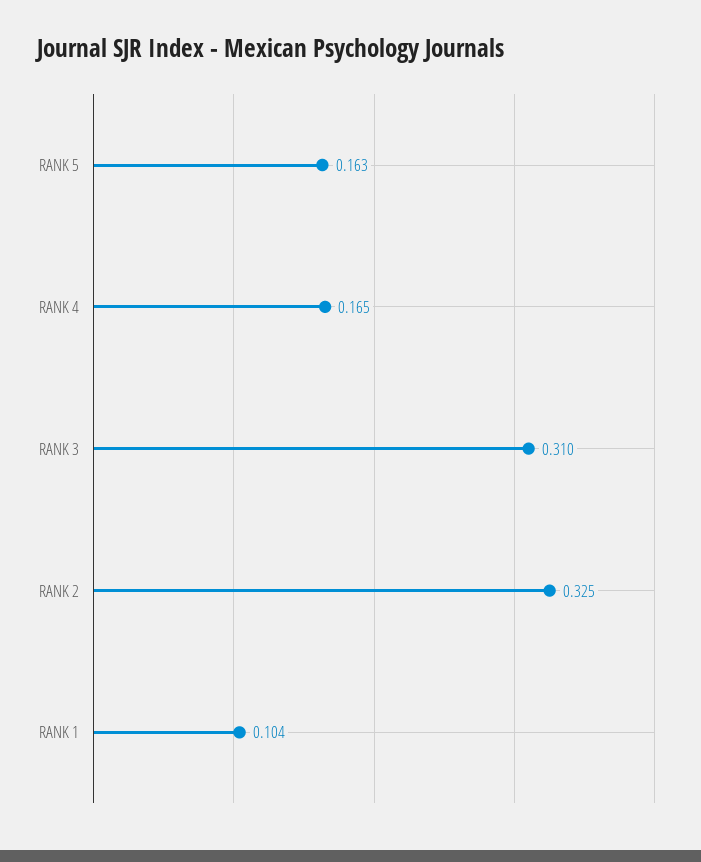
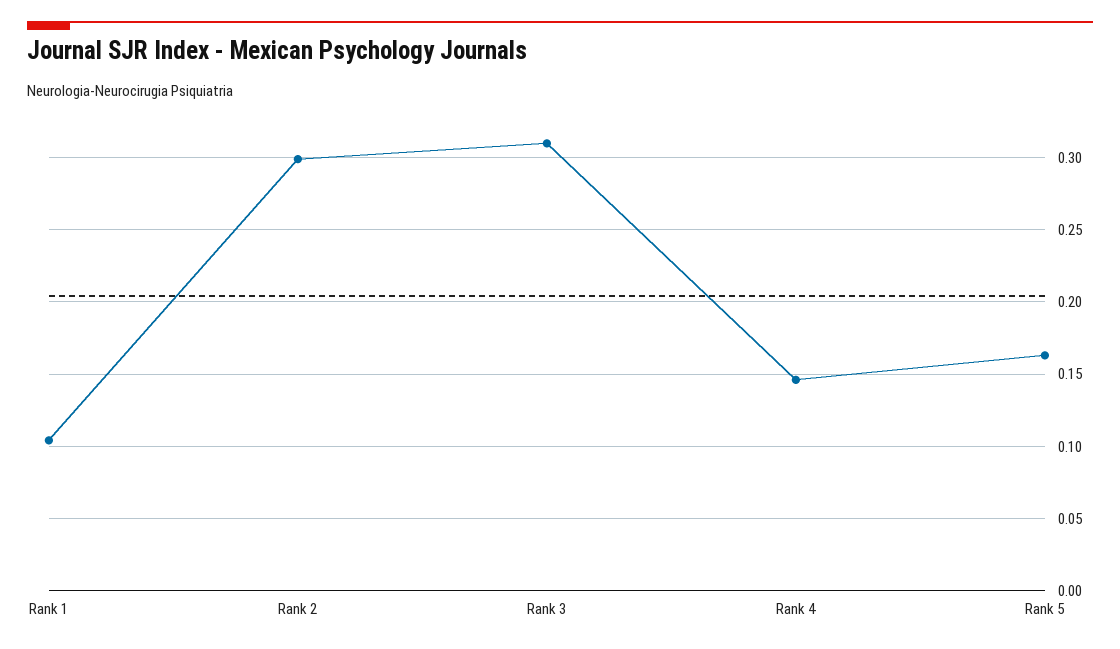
RANK 4: 0.165 -> 0.145
RANK 2: 0.325 -> 0.3

